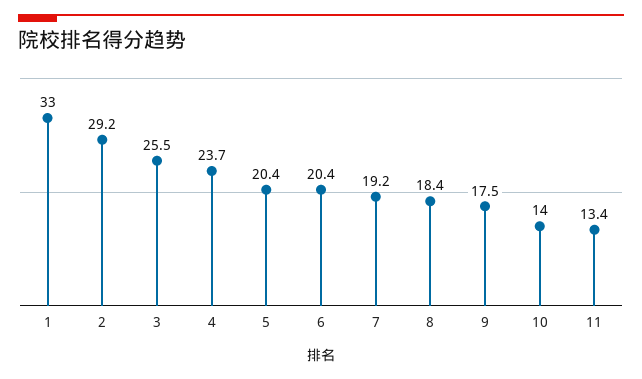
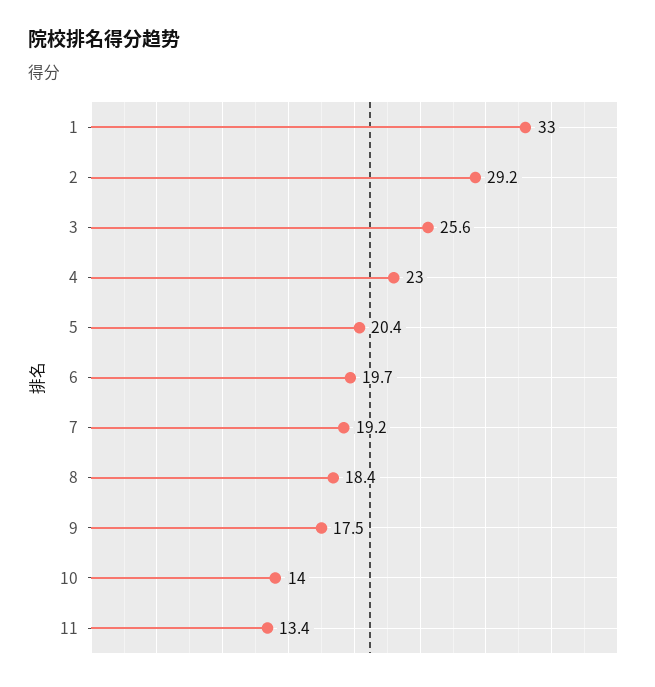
3: 25.5 -> 25.6
4: 23.7 -> 23
6: 20.4 -> 19.7

